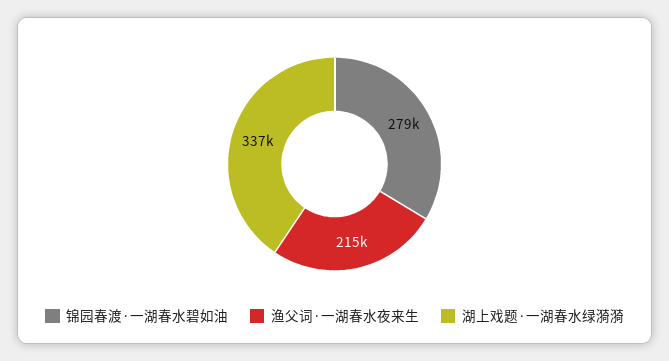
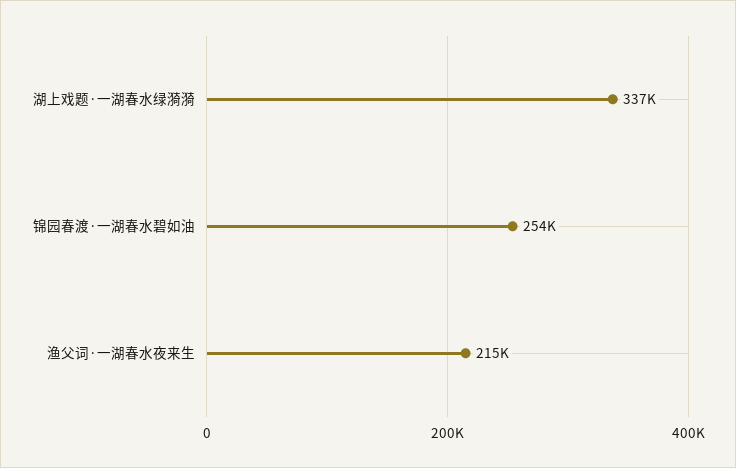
锦园春渡·一湖春水碧如油: 279000 -> 254000

